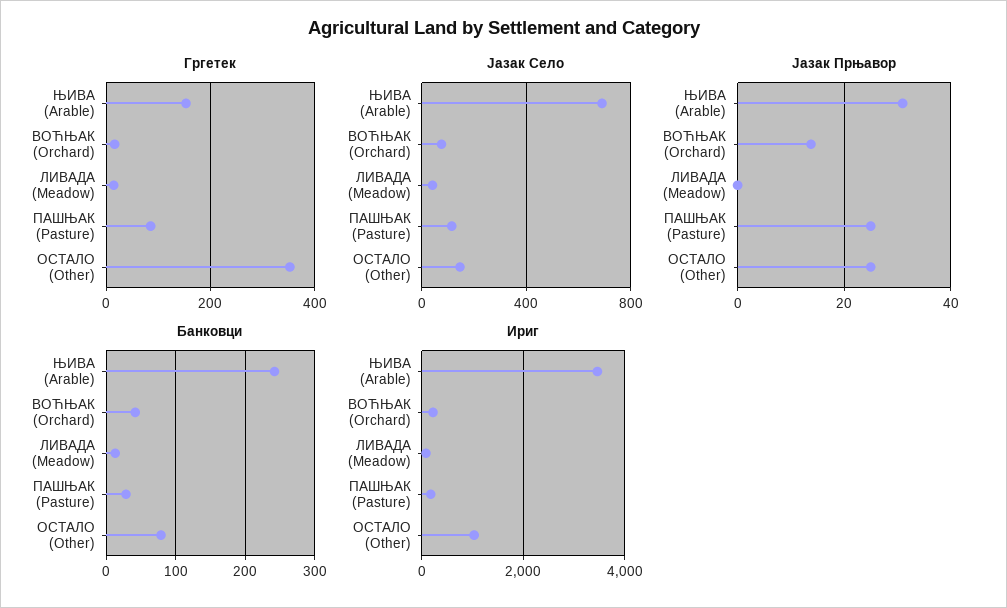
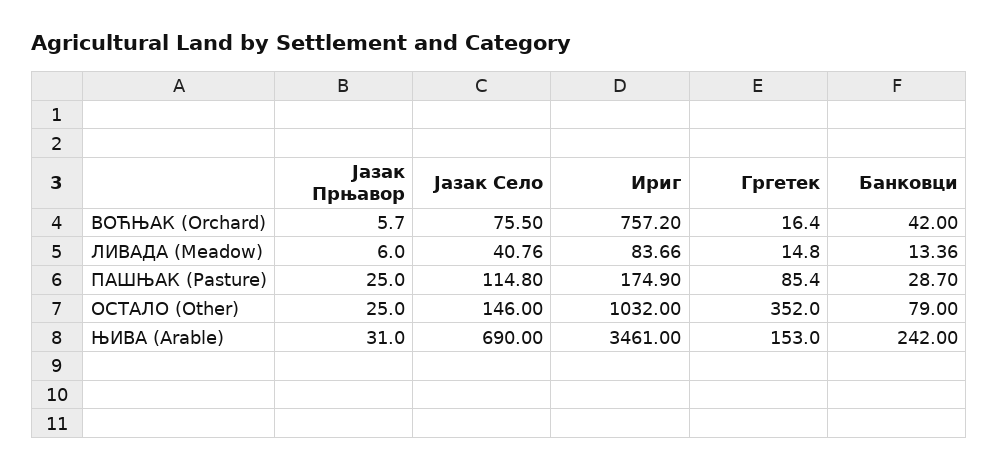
Јазак Прњавор, ВОЋЊАК (Orchard): 14 -> 5.7
Јазак Прњавор, ЛИВАДА (Meadow): 0 -> 6
Ириг, ВОЋЊАК (Orchard): 200 -> 757.2

